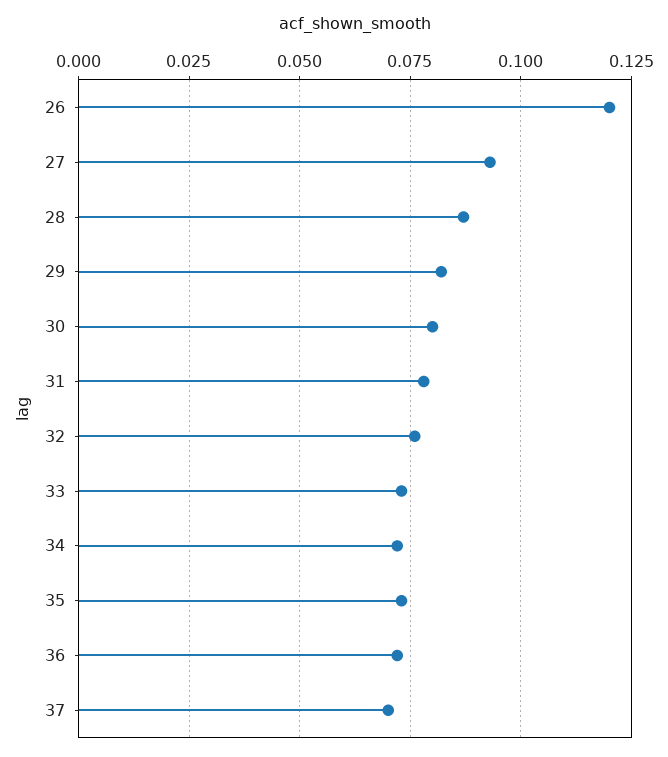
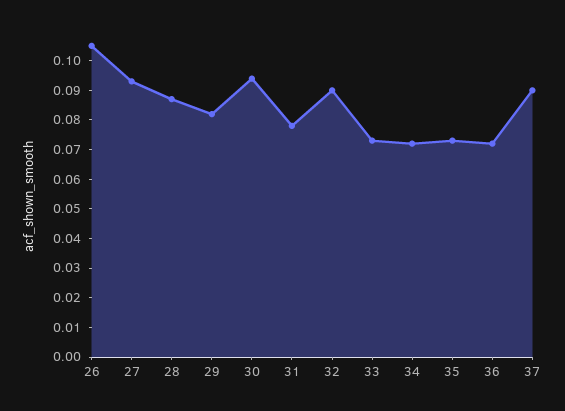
26: 0.12 -> 0.105
30: 0.08 -> 0.095
32: 0.075 -> 0.09
37: 0.07 -> 0.09

